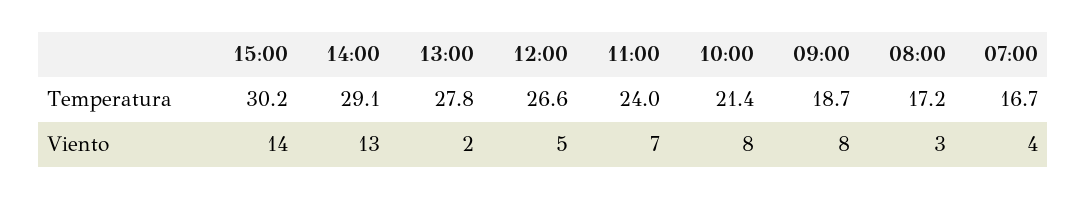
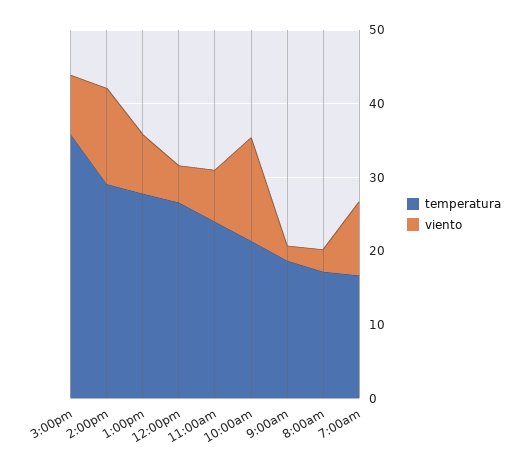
Temperatura, 15:00: 30.2 -> 36
Viento, 15:00: 14 -> 8
Viento, 13:00: 2 -> 8
Viento, 10:00: 8 -> 14
Viento, 09:00: 8 -> 2
Viento, 07:00: 4 -> 10

